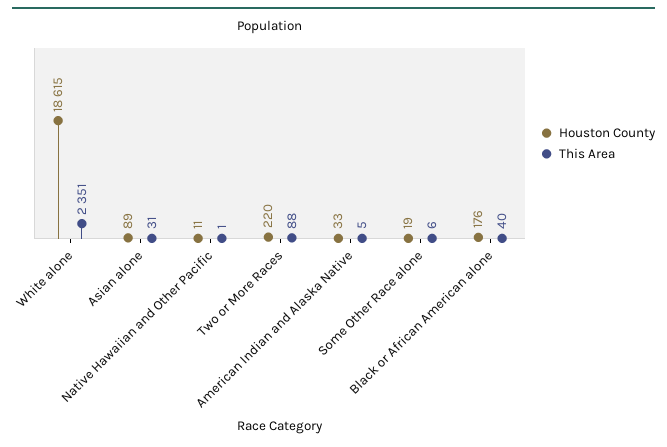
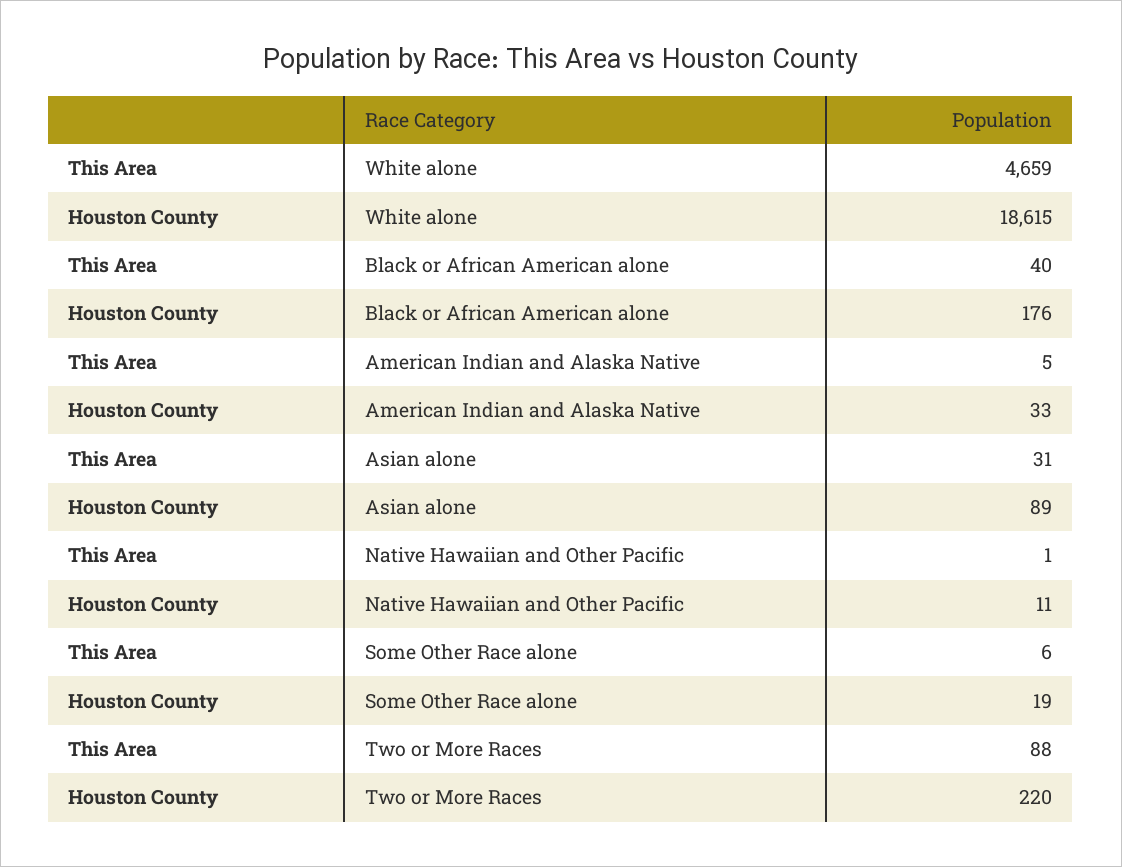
This Area, White alone: 2351 -> 4659

